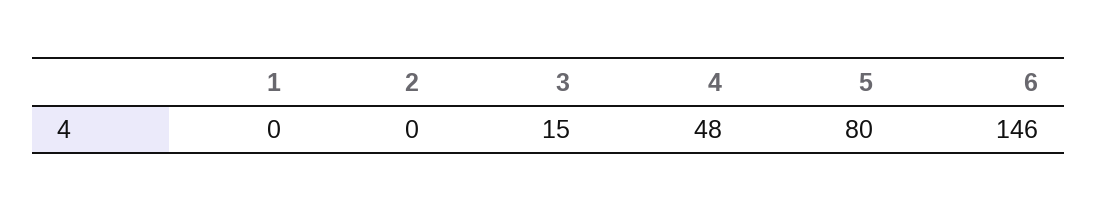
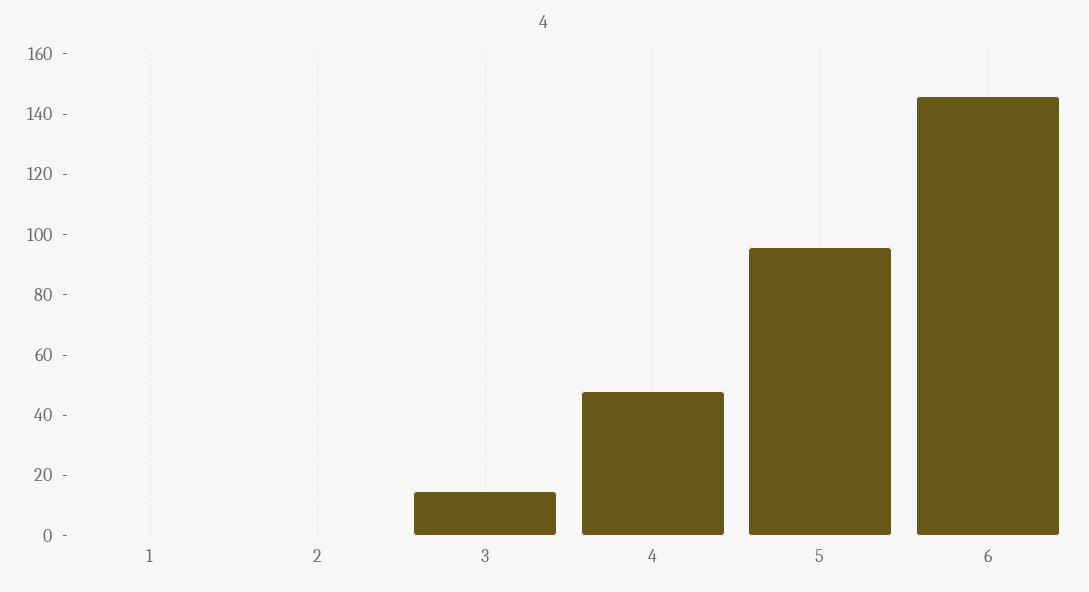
5: 80 -> 95

